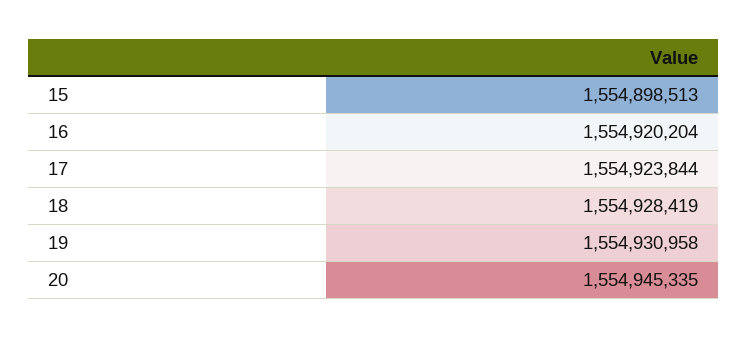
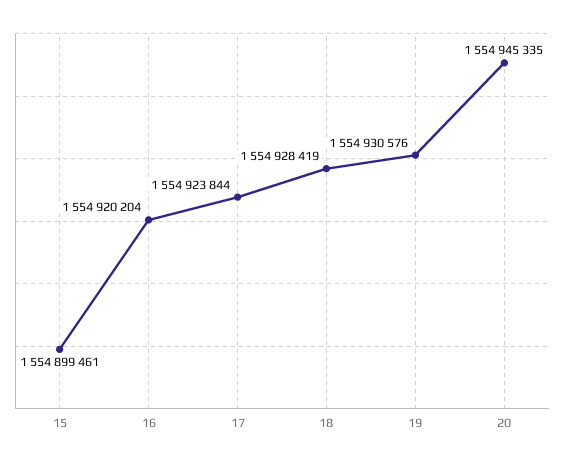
15: 1554898513 -> 1554899461
19: 1554930958 -> 1554930576

